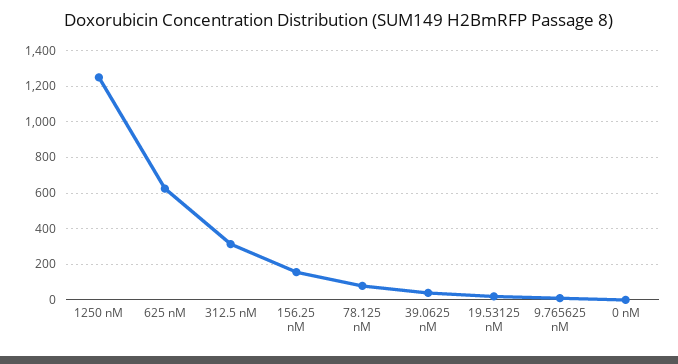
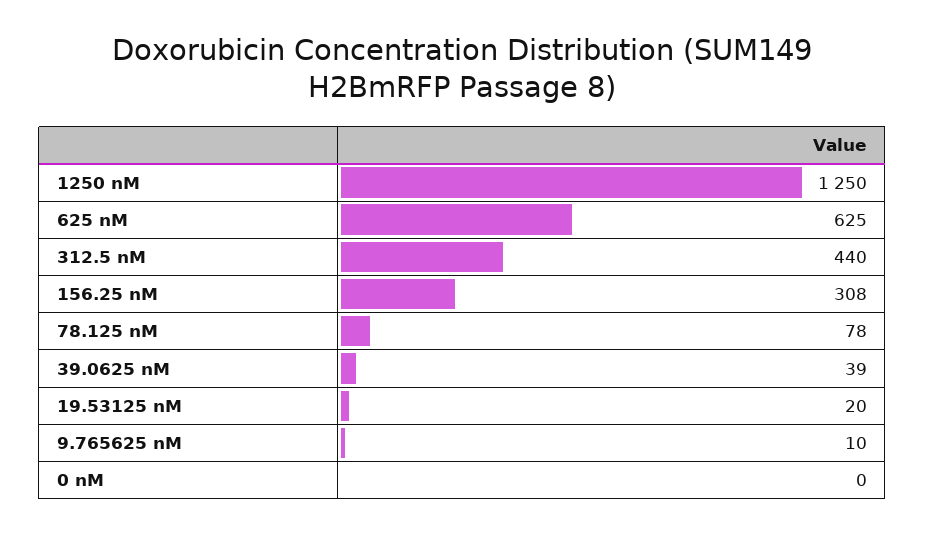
312.5 nM: 300 -> 440
156.25 nM: 150 -> 308

